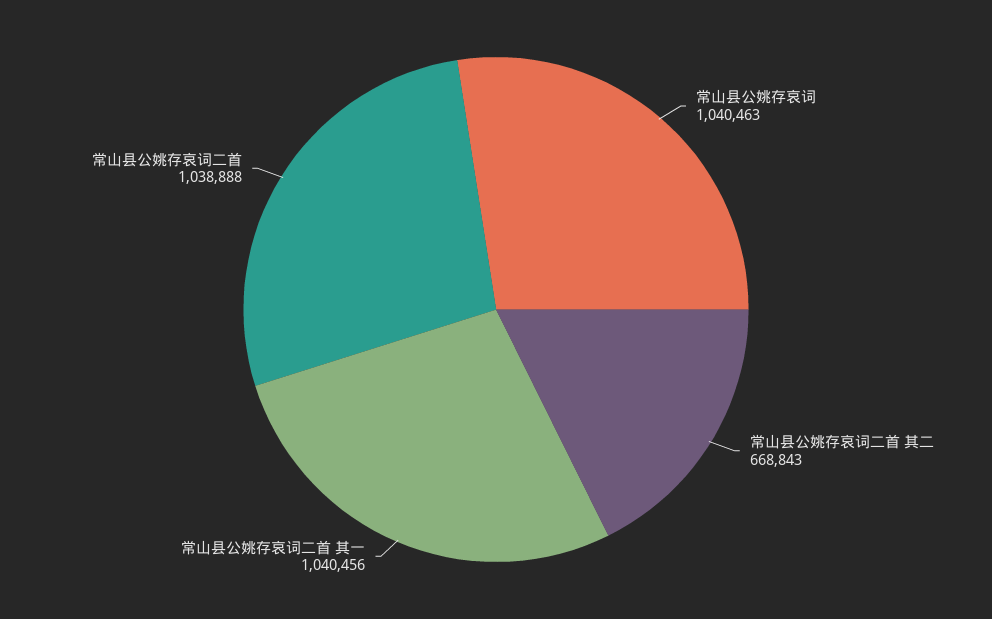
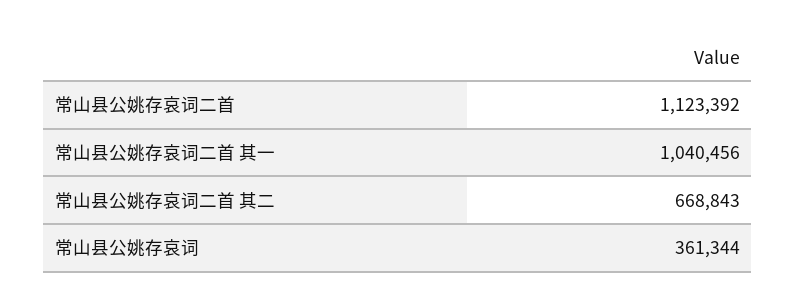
常山县公姚存哀词: 1040463 -> 361344
常山县公姚存哀词二首: 1038888 -> 1123392

